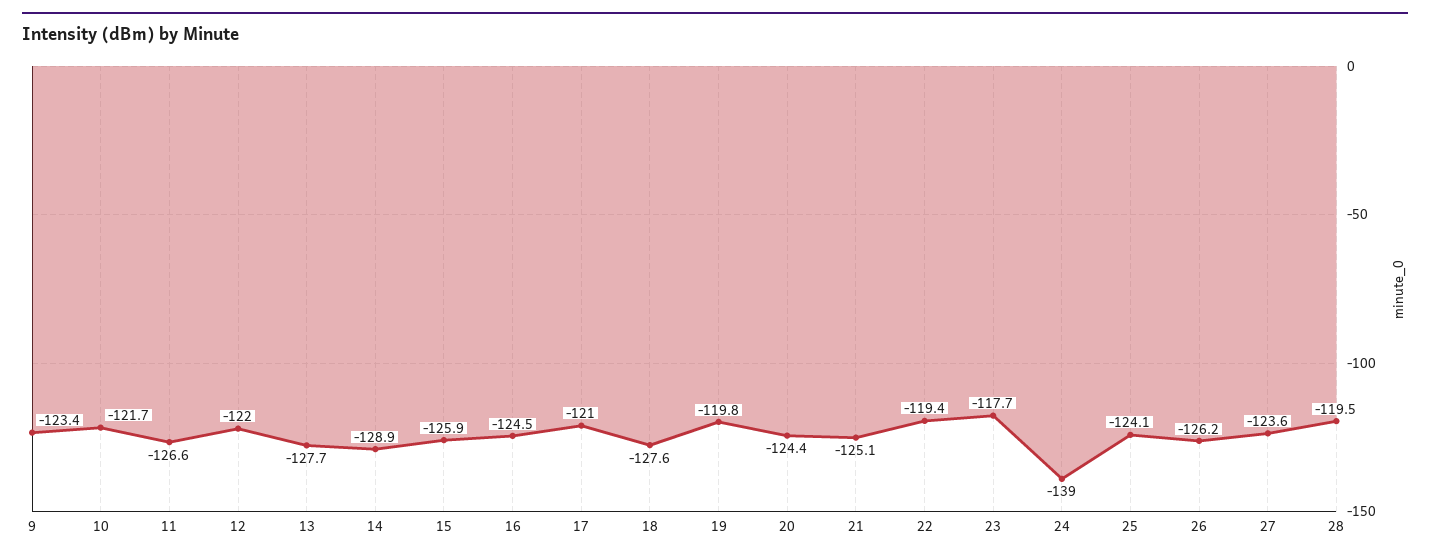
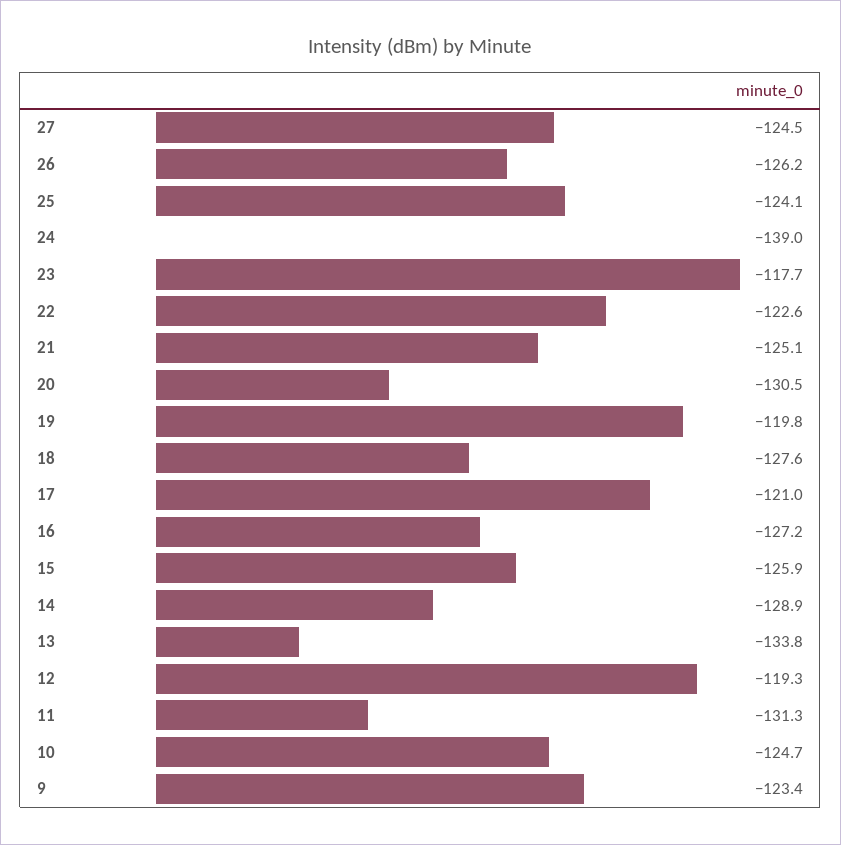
10: -121.7 -> -124.7
11: -126.6 -> -131.3
12: -122 -> -119.3
13: -127.7 -> -133.8
16: -124.5 -> -127.2
20: -124.4 -> -130.5
22: -119.4 -> -122.6
27: -123.6 -> -124.5
28: -119.5 -> none

